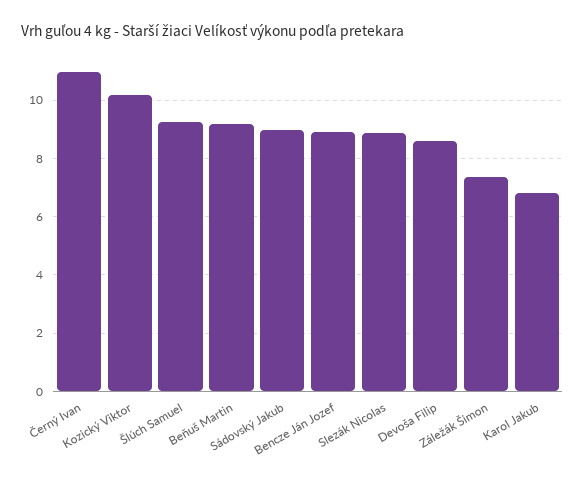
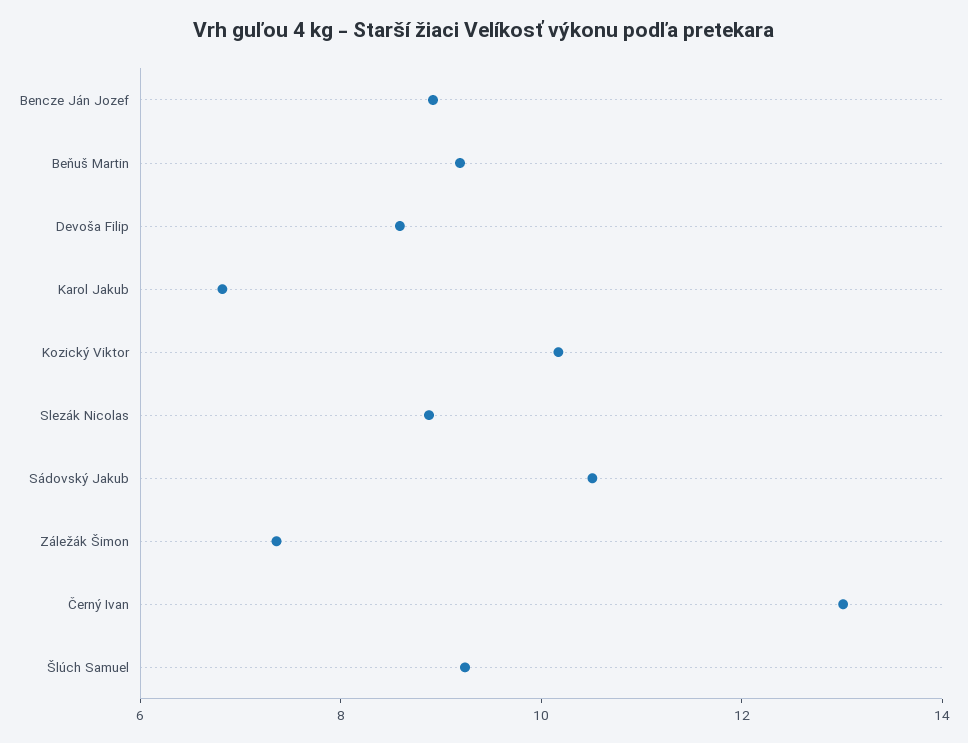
Černý Ivan: 11 -> 13
Sádovský Jakub: 9 -> 10.5

